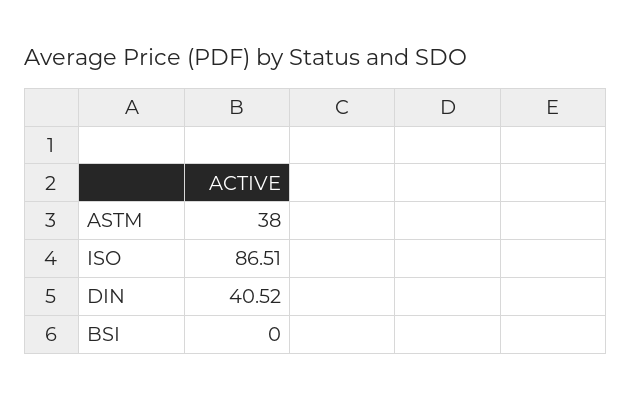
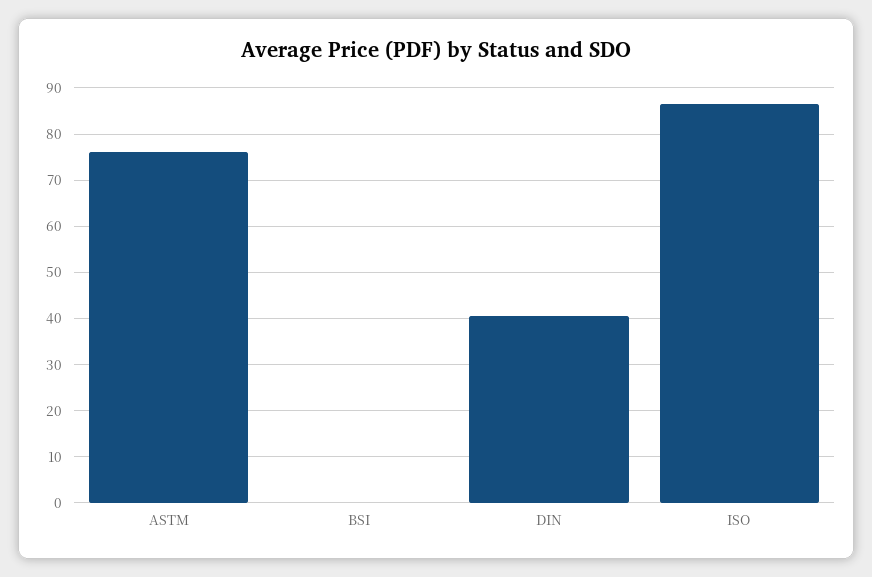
ASTM: 38 -> 76

